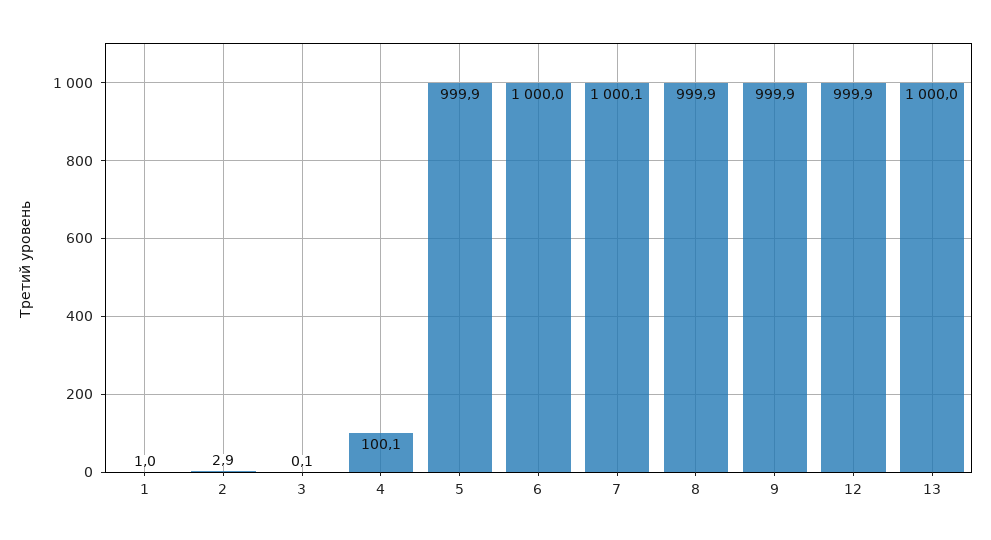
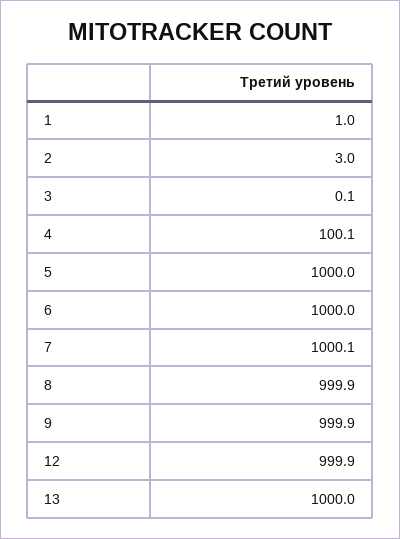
2: 2.9 -> 3
5: 999.9 -> 1000

